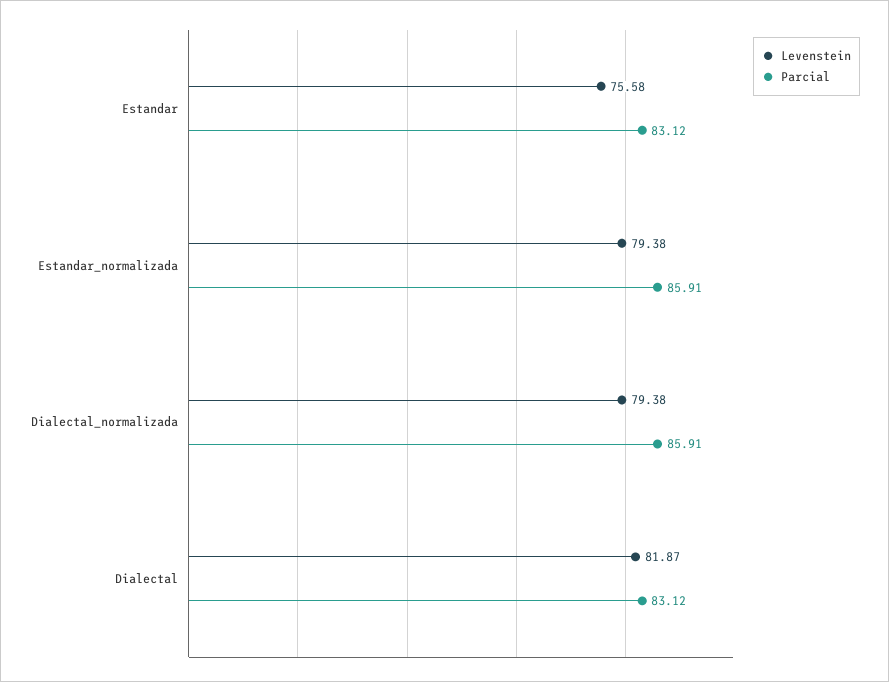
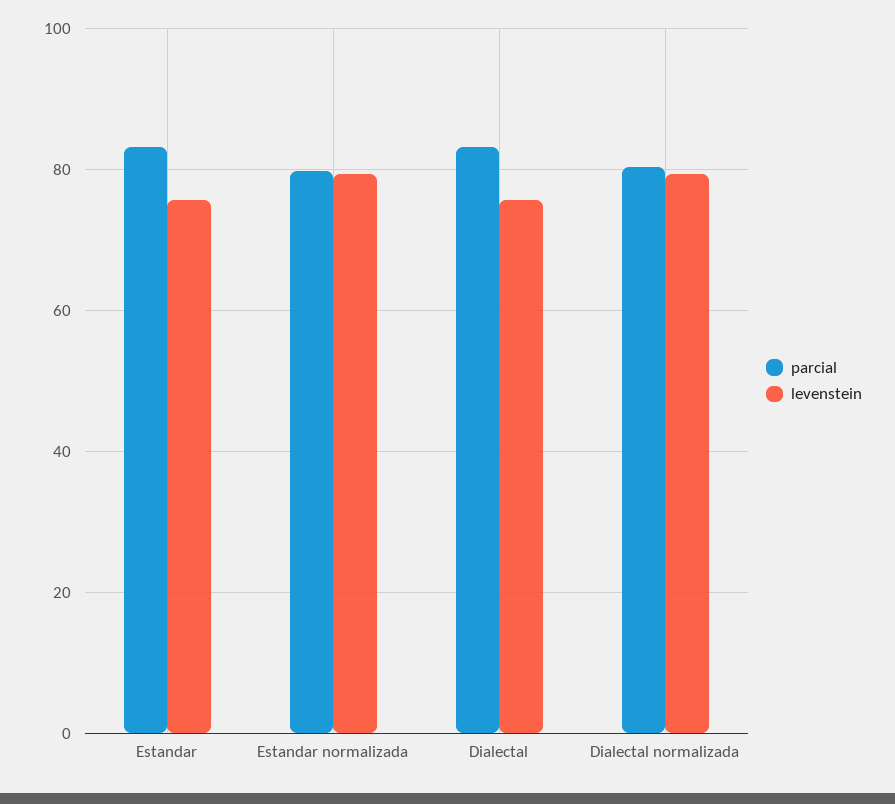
Parcial, Estandar_normalizada: 85.91 -> 80
Parcial, Dialectal_normalizada: 85.91 -> 80
Levenstein, Dialectal: 81.87 -> 76

